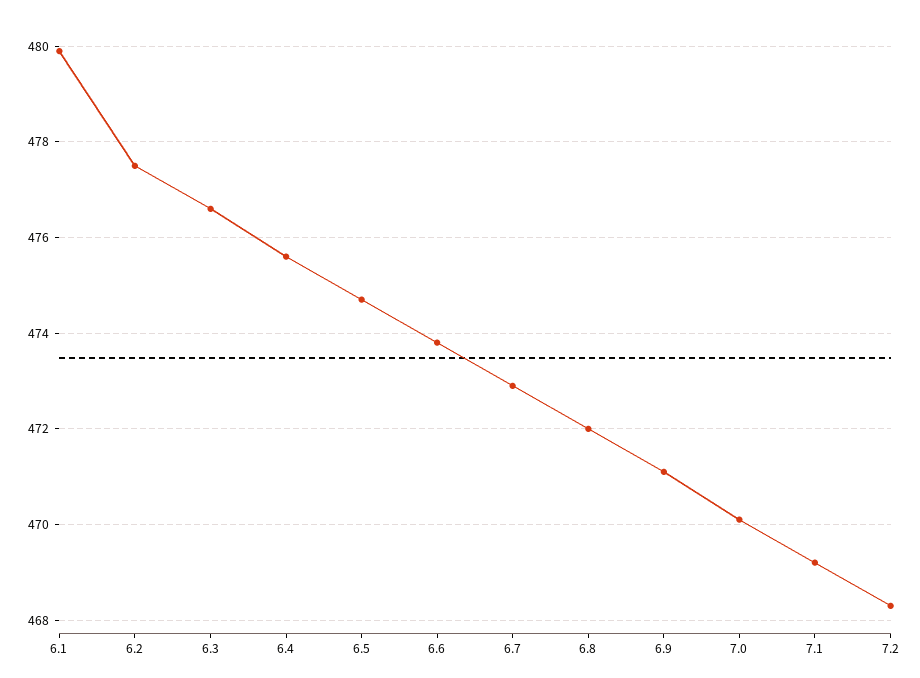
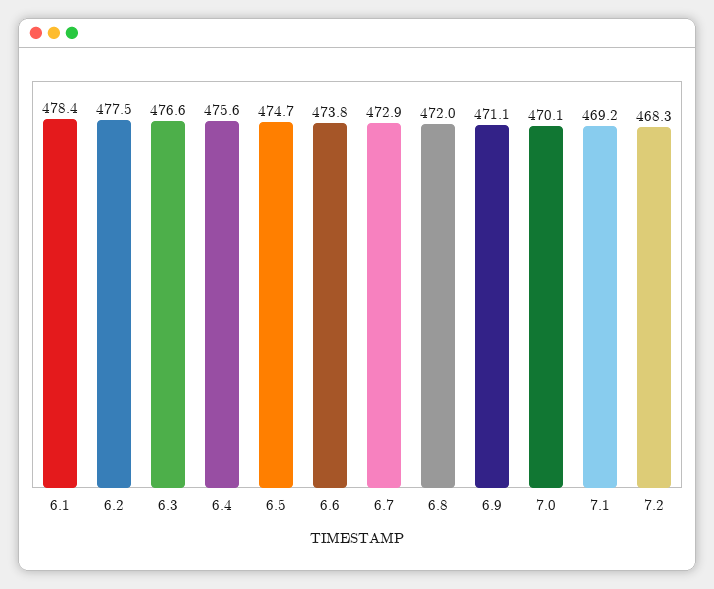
6.1: 480 -> 478.4

